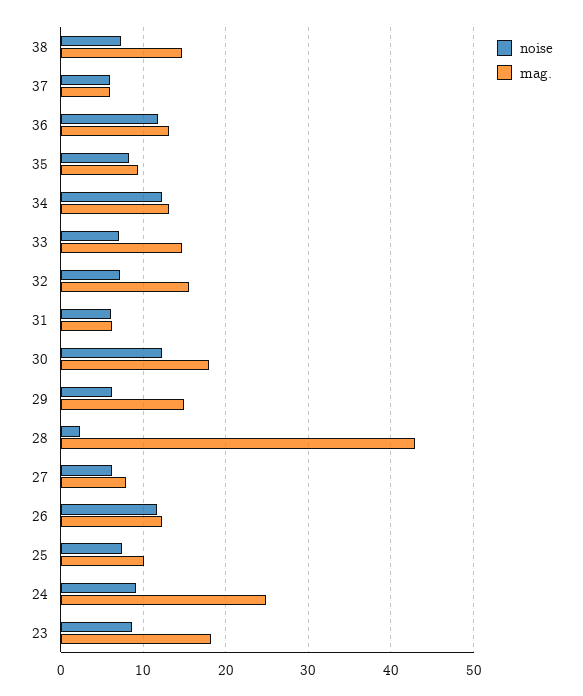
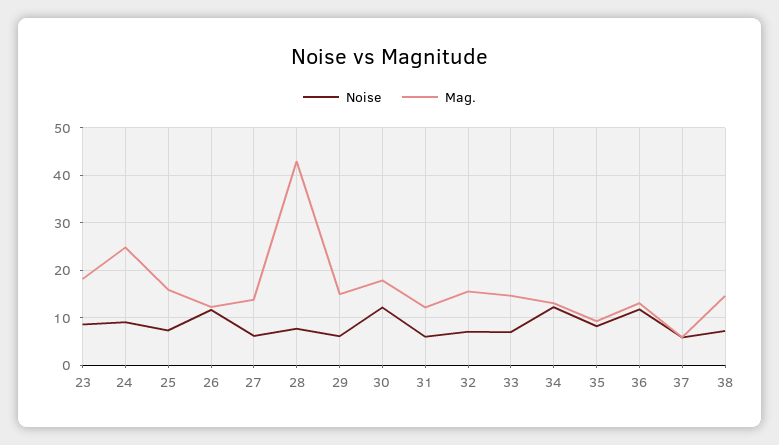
mag., 31: 6 -> 12
noise, 28: 2 -> 8
mag., 27: 8 -> 14
mag., 25: 10 -> 16

